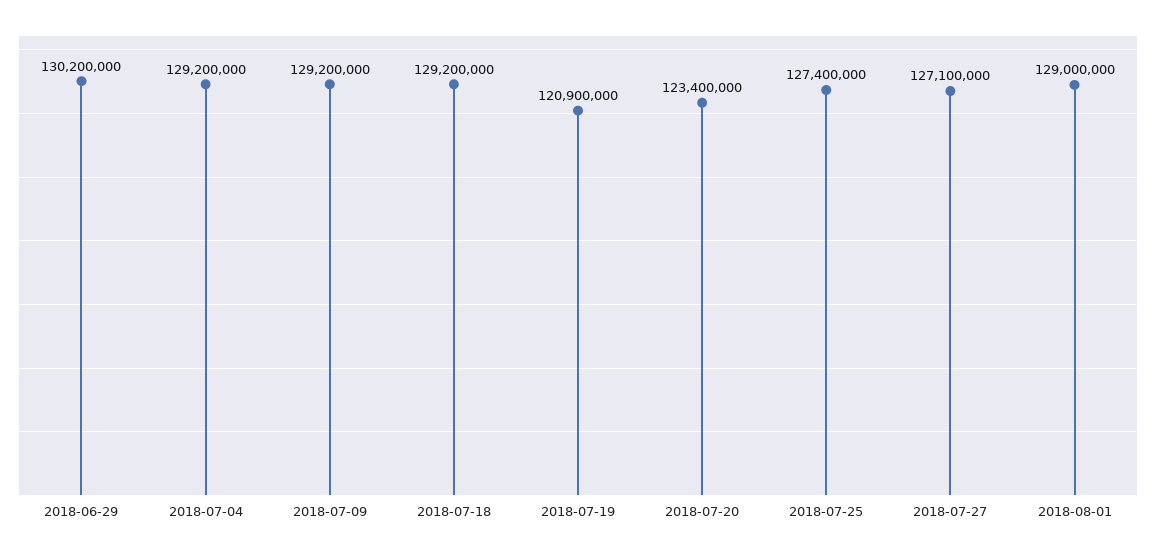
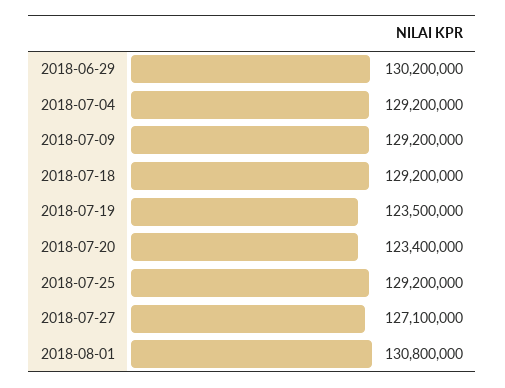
2018-07-19: 120900000 -> 123500000
2018-07-25: 127400000 -> 129200000
2018-08-01: 129000000 -> 130800000

